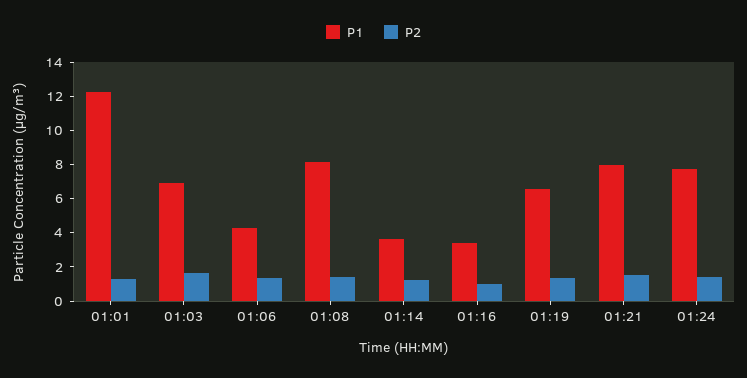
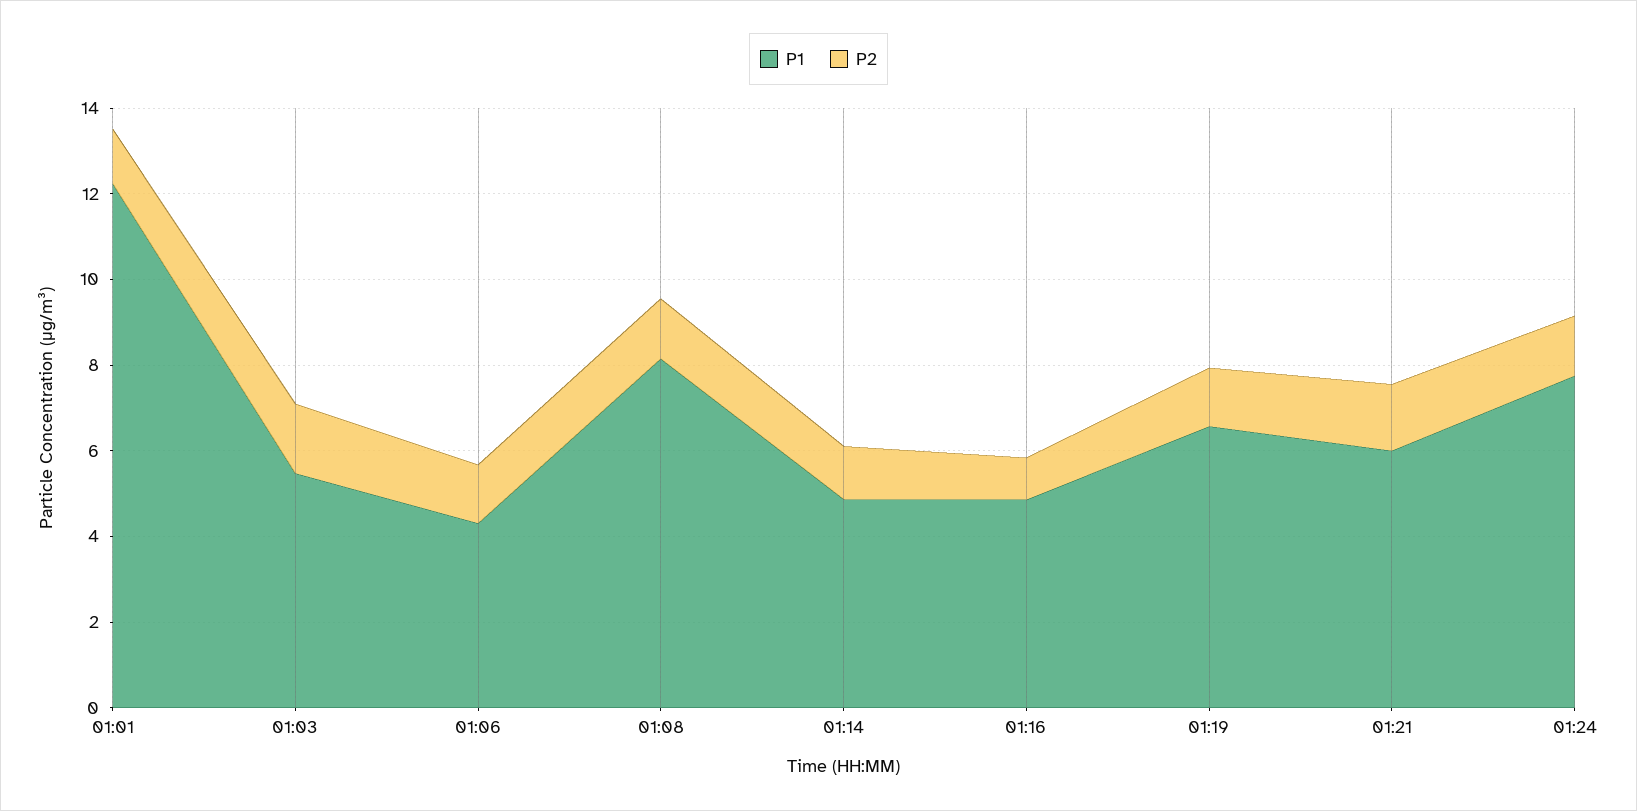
P1, 01:03: 7 -> 5.5
P1, 01:14: 3.5 -> 5
P1, 01:16: 3.5 -> 5
P1, 01:21: 8 -> 6

